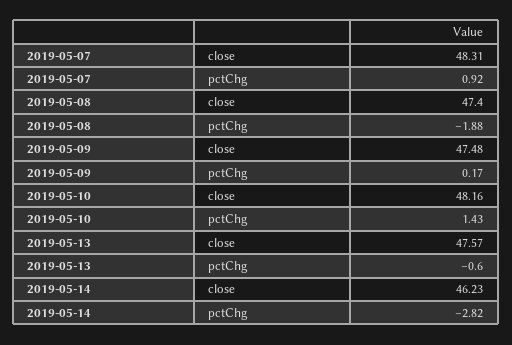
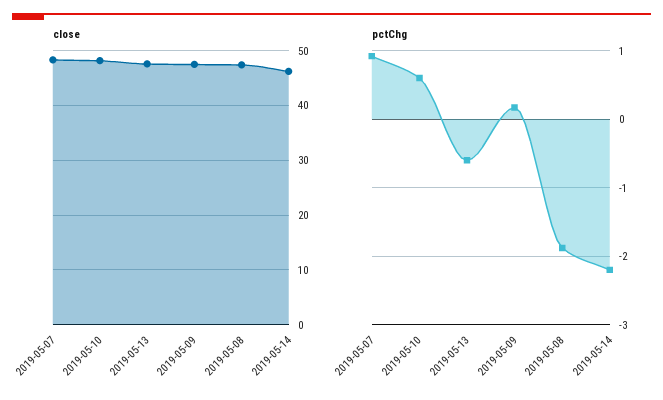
pctChg, 2019-05-10: 1.43 -> 0.6
pctChg, 2019-05-14: -2.82 -> -2.2

